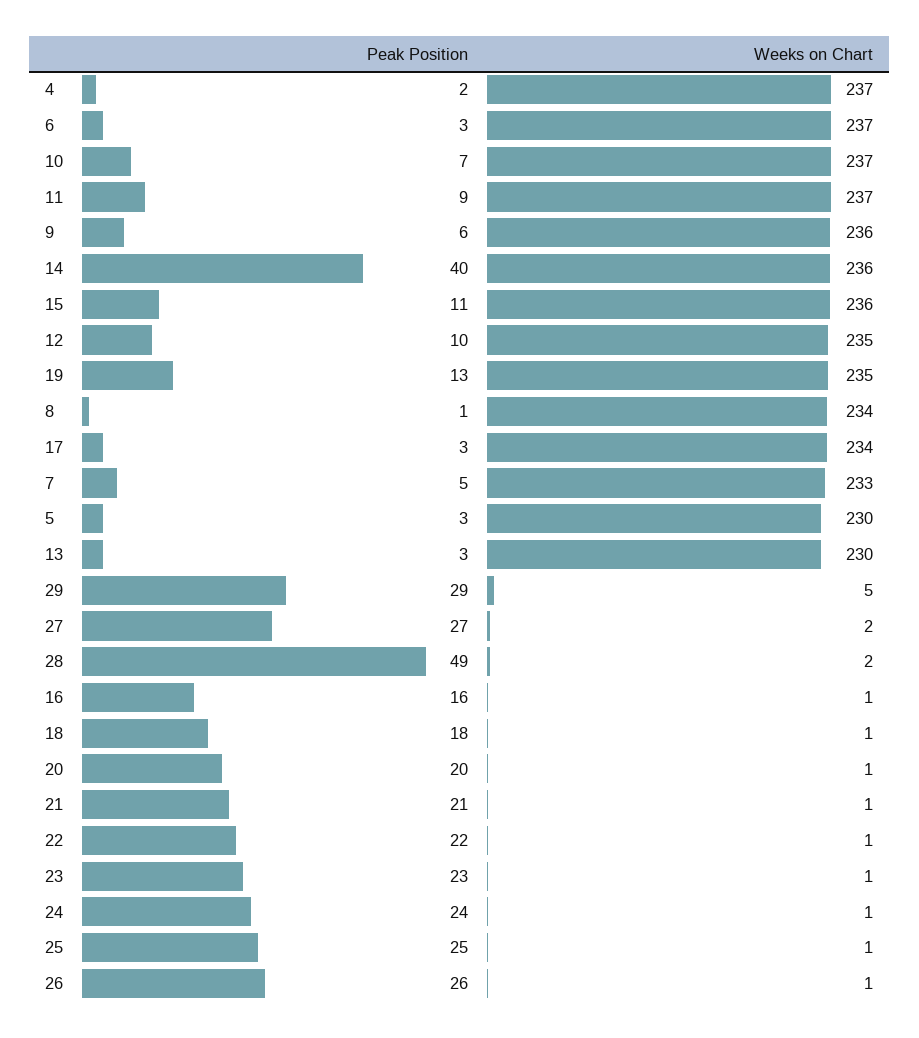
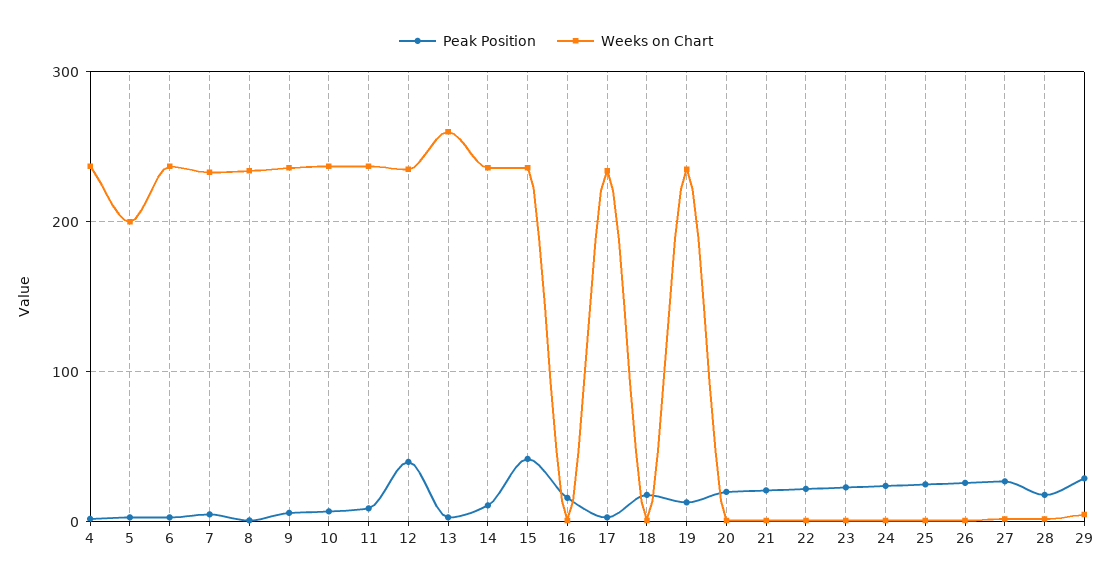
Peak Position, 14: 40 -> 10
Peak Position, 15: 11 -> 40
Peak Position, 12: 10 -> 40
Weeks on Chart, 5: 230 -> 200
Weeks on Chart, 13: 230 -> 260
Peak Position, 28: 49 -> 20

